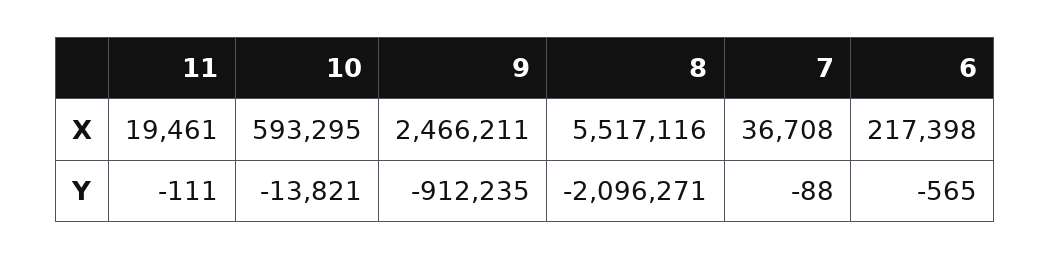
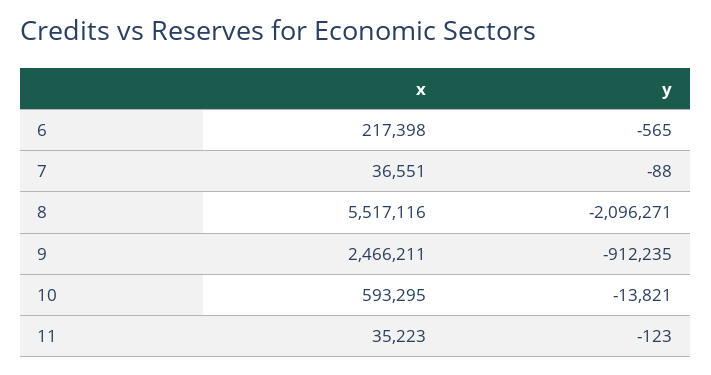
11, X: 19461 -> 35223
7, X: 36708 -> 36551
11, Y: -111 -> -123

